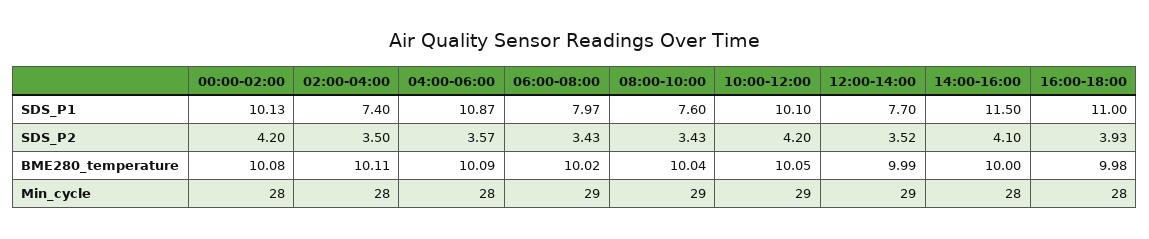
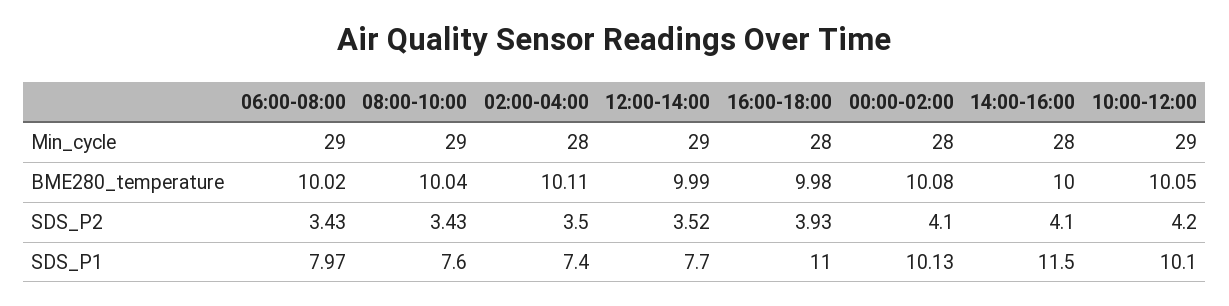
04:00-06:00, SDS_P1: 10.87 -> none
00:00-02:00, SDS_P2: 4.2 -> 4.1
04:00-06:00, SDS_P2: 3.57 -> none
04:00-06:00, BME280_temperature: 10.09 -> none
04:00-06:00, Min_cycle: 28 -> none

